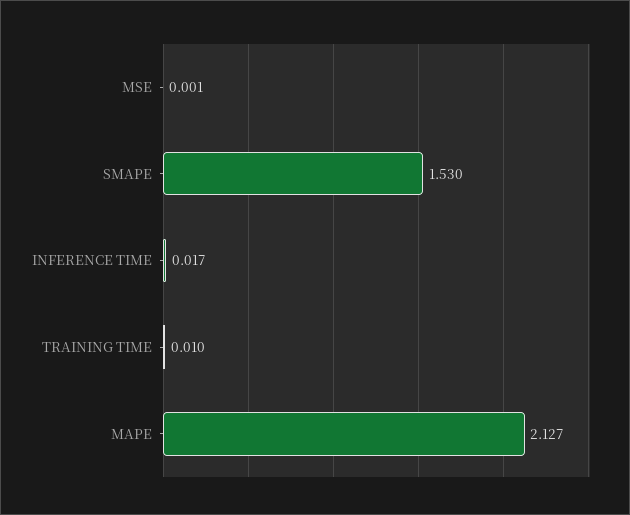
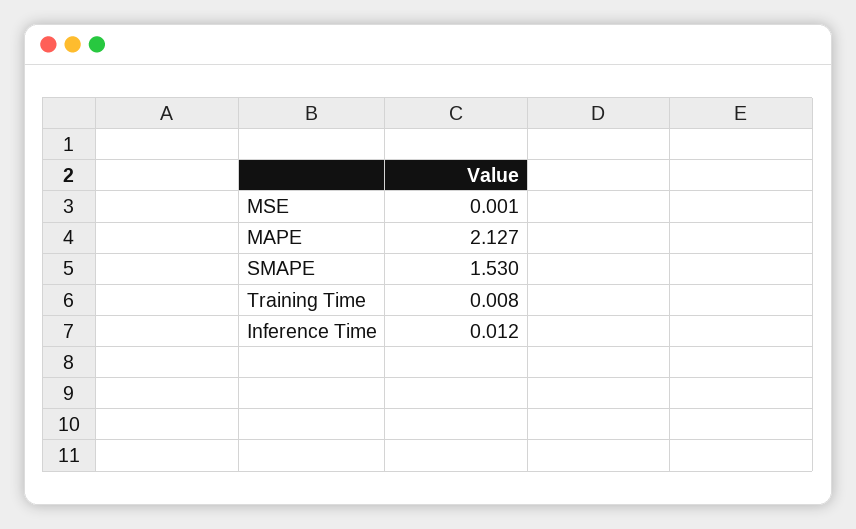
INFERENCE TIME: 0.017 -> 0.012
TRAINING TIME: 0.01 -> 0.008

